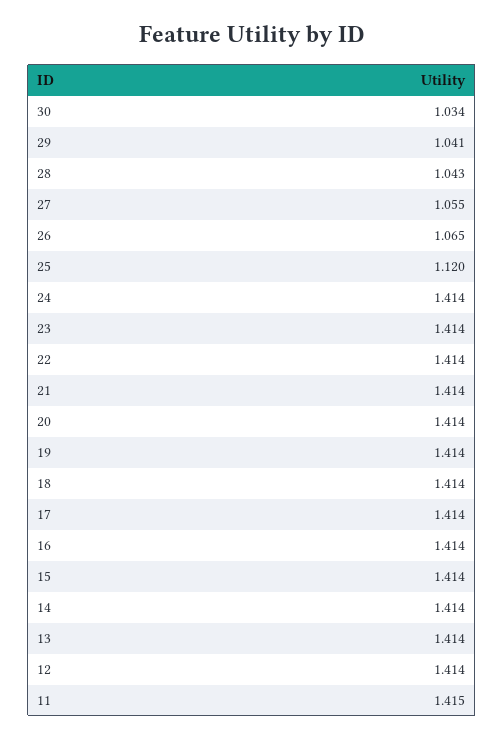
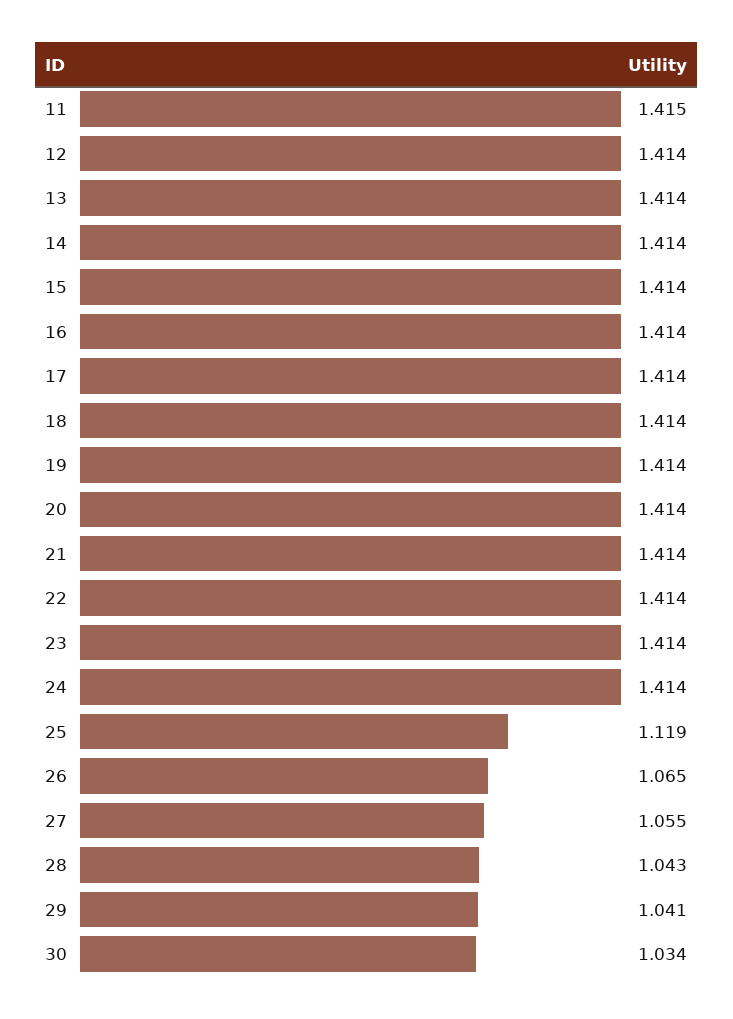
25: 1.12 -> 1.119

